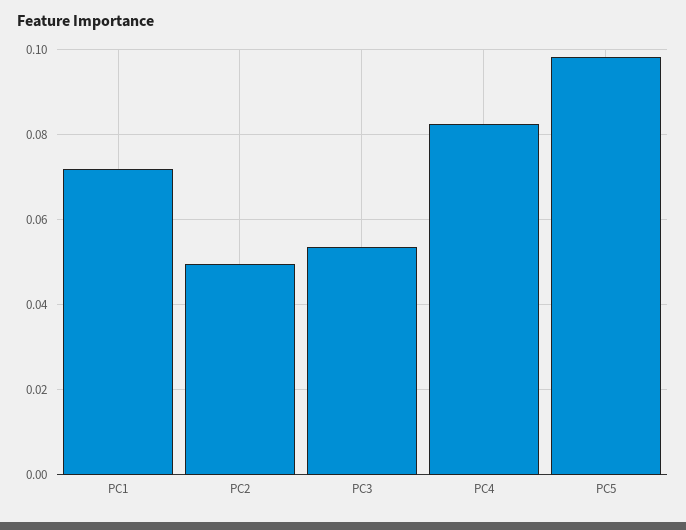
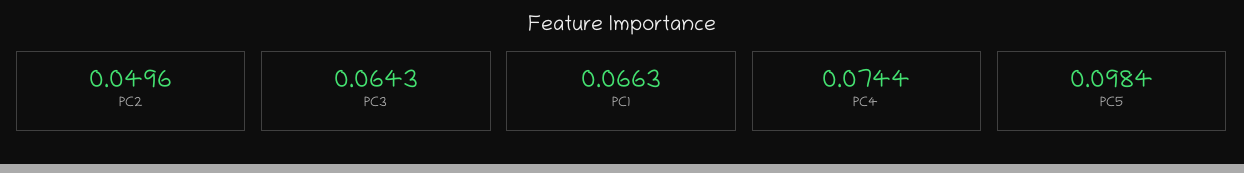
PC1: 0.072 -> 0.0663
PC3: 0.054 -> 0.0643
PC4: 0.082 -> 0.0744

